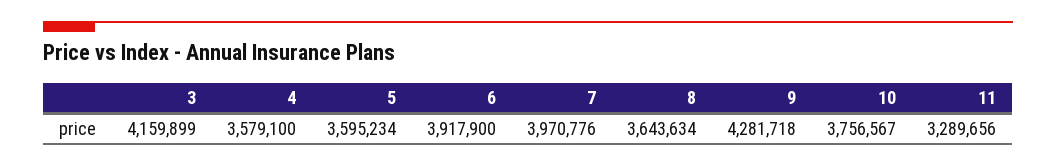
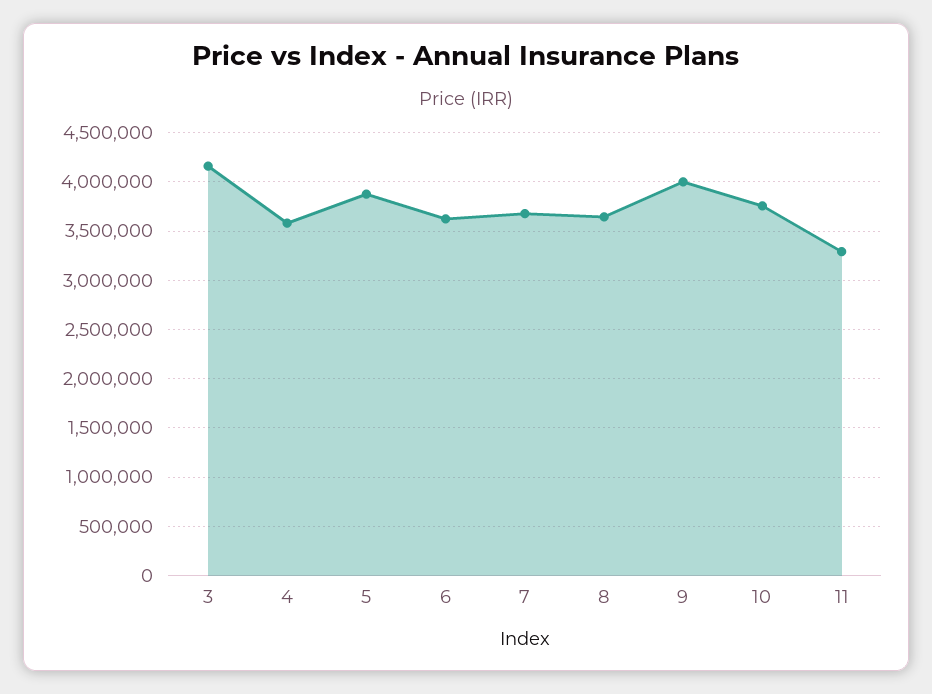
5: 3595234 -> 3900000
6: 3917900 -> 3600000
7: 3970776 -> 3700000
9: 4281718 -> 4000000

